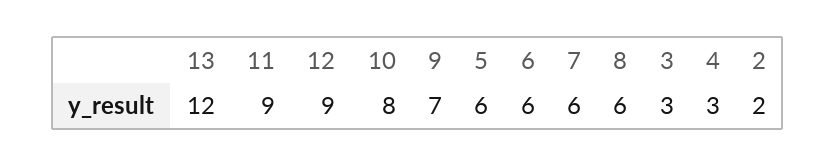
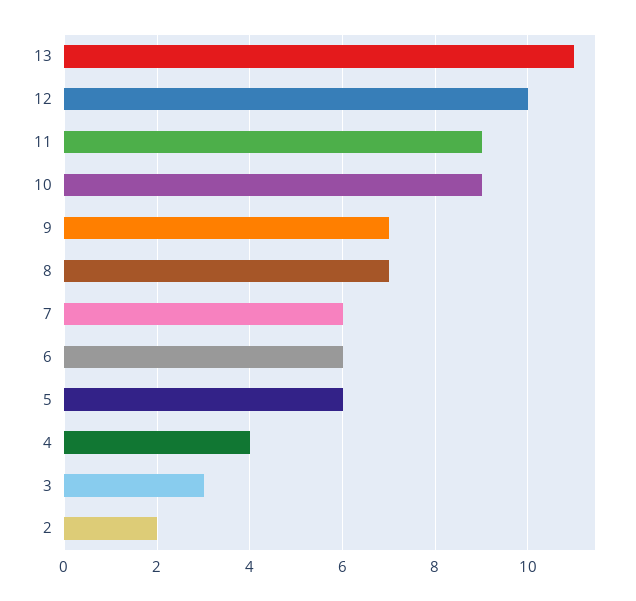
13: 12 -> 11
12: 9 -> 10
10: 8 -> 9
8: 6 -> 7
4: 3 -> 4

